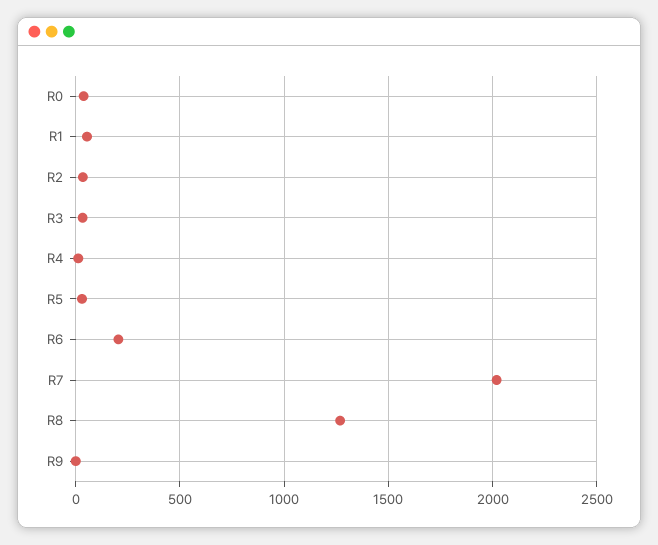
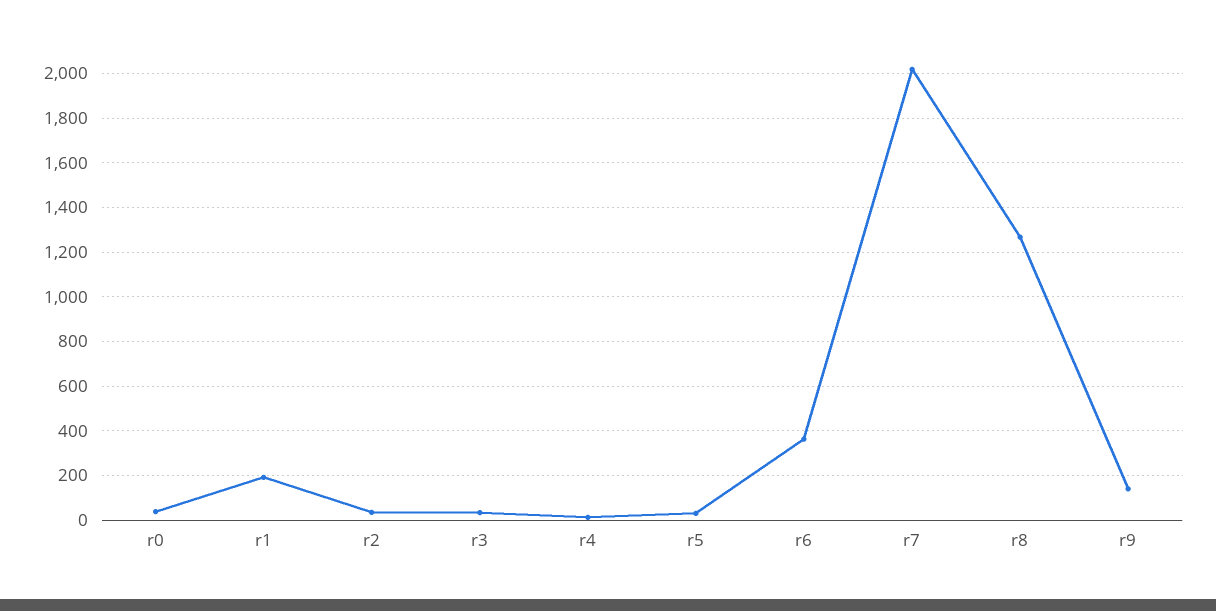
R1: 50 -> 200
R6: 200 -> 350
R9: 0 -> 150

